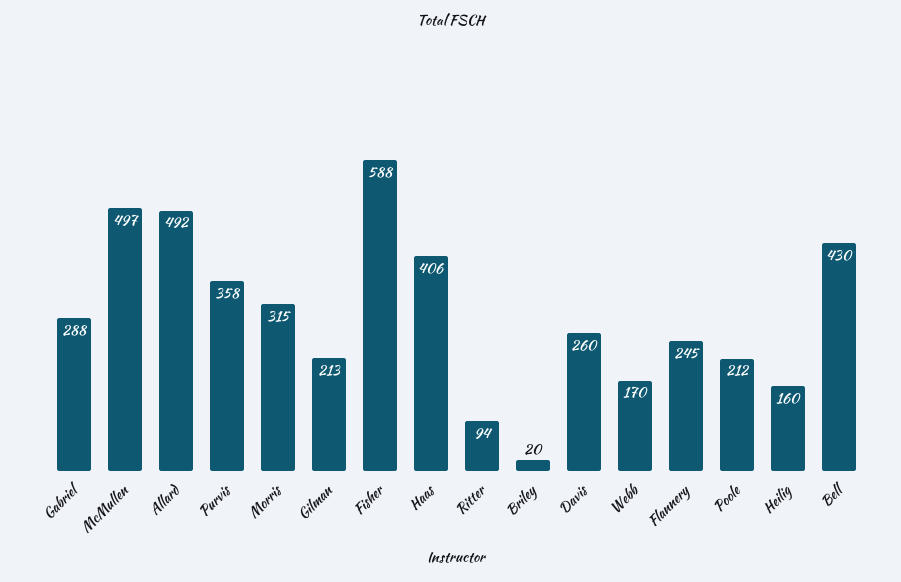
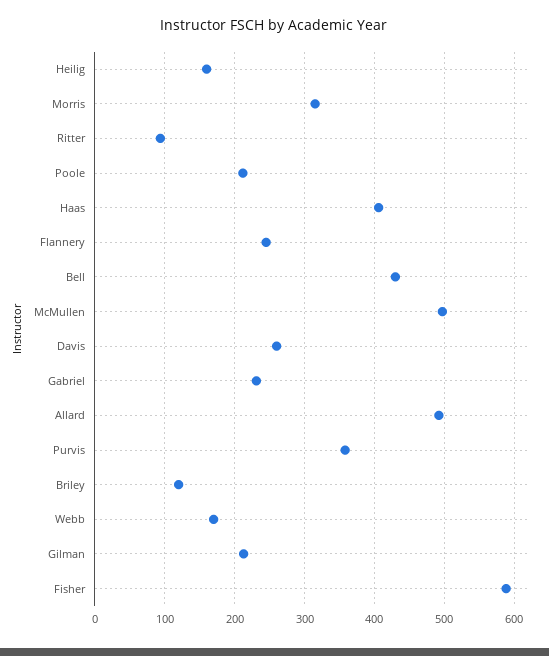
Gabriel: 288 -> 230
Briley: 20 -> 120

